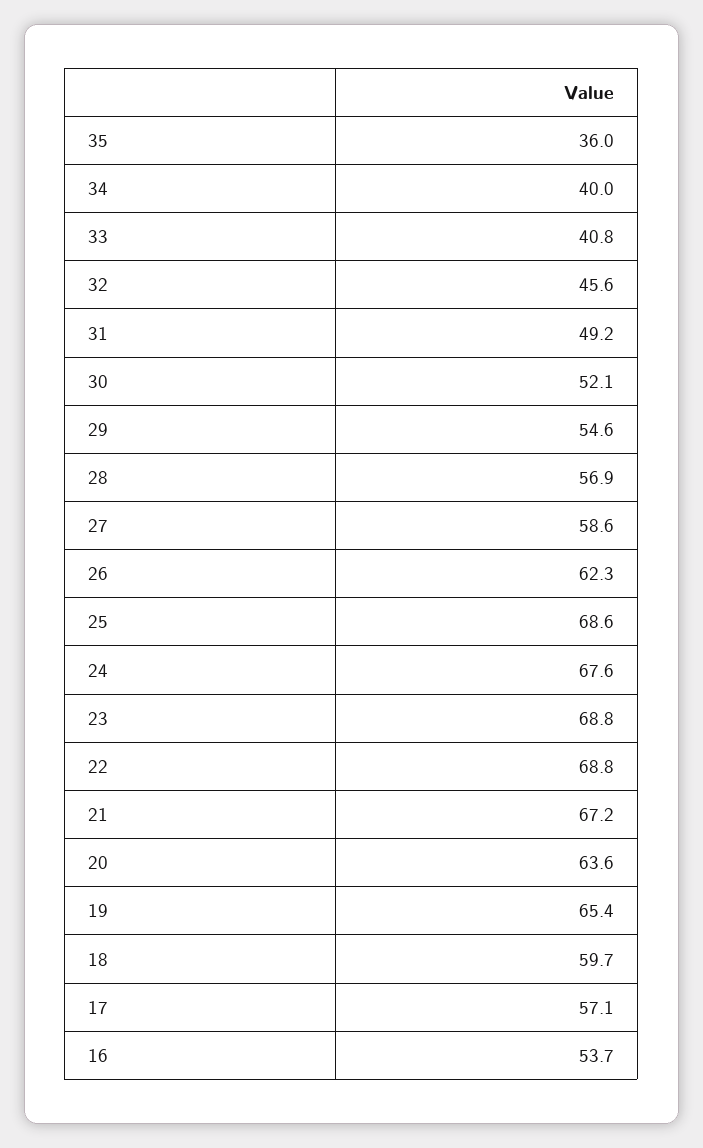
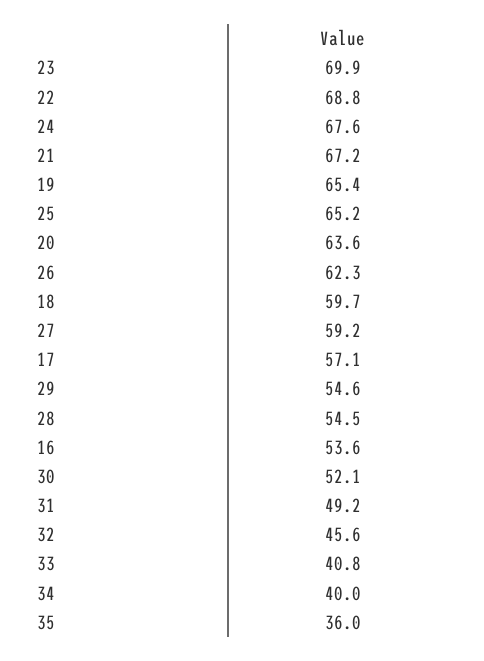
28: 56.9 -> 54.5
27: 58.6 -> 59.2
25: 68.6 -> 65.2
23: 68.8 -> 69.9
16: 53.7 -> 53.6

